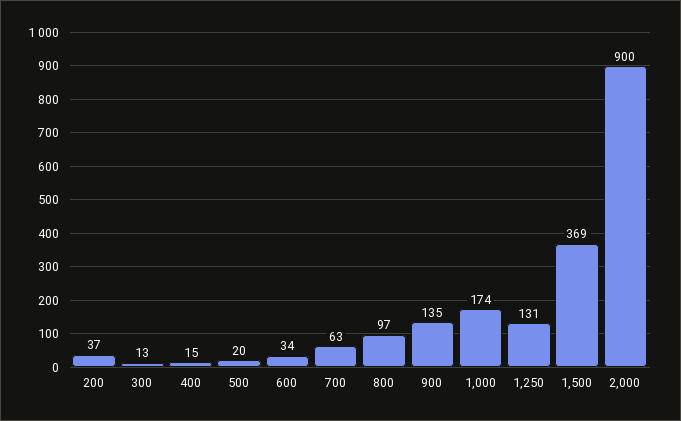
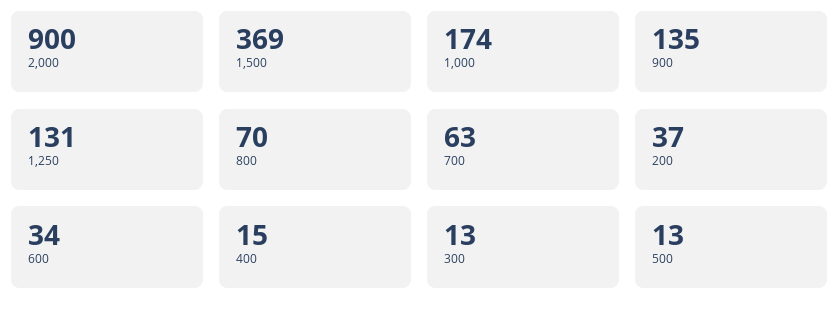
500: 20 -> 13
800: 97 -> 70

